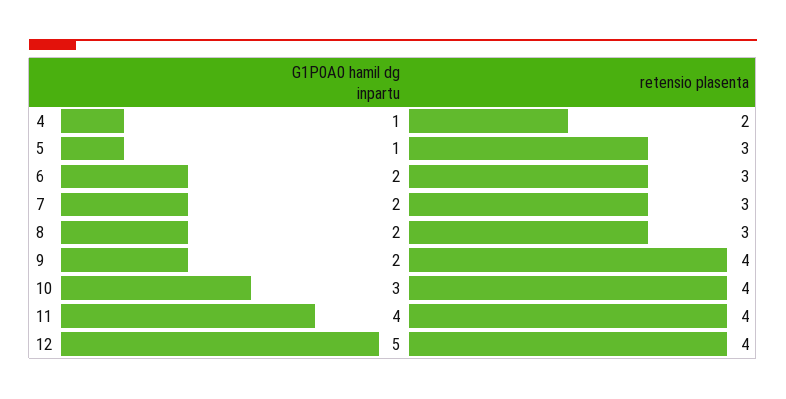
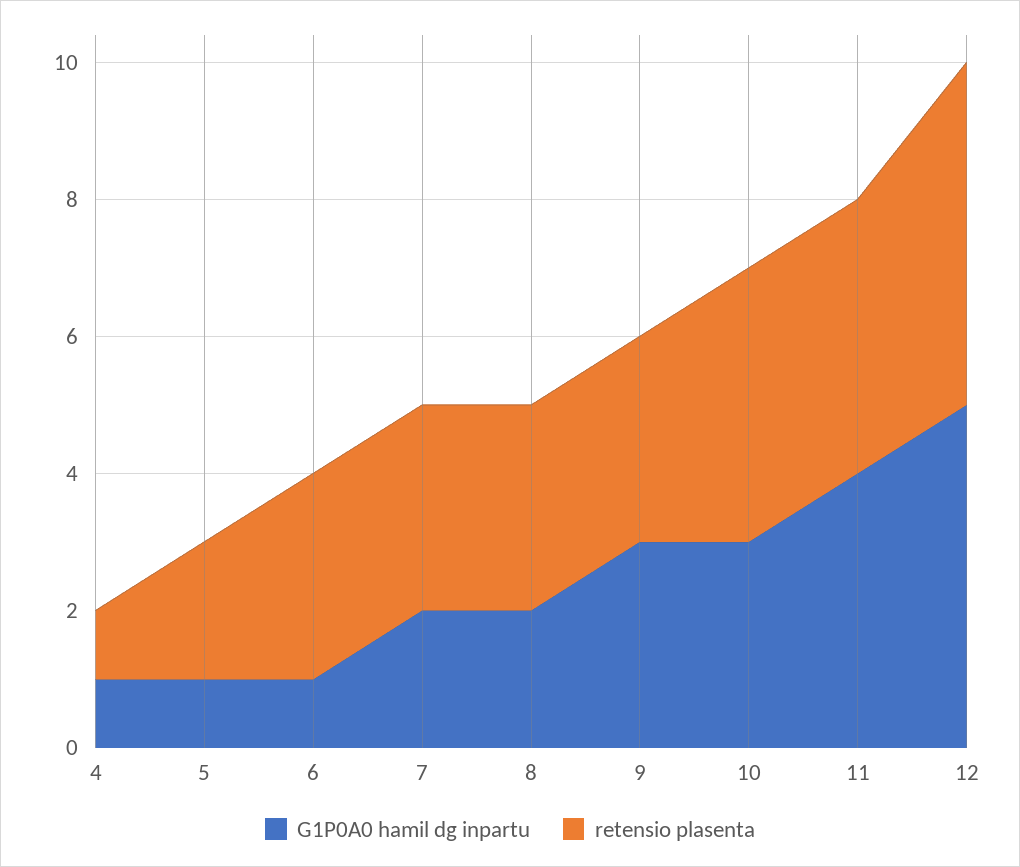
retensio plasenta, 4: 2 -> 1
retensio plasenta, 5: 3 -> 2
G1P0A0 hamil dg inpartu, 6: 2 -> 1
G1P0A0 hamil dg inpartu, 9: 2 -> 3
retensio plasenta, 9: 4 -> 3
retensio plasenta, 12: 4 -> 5

